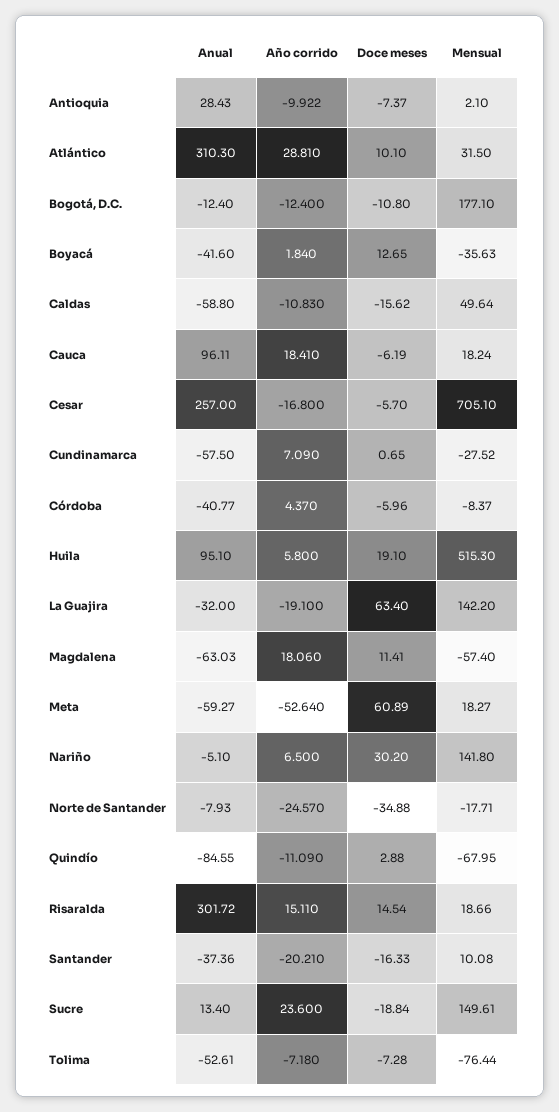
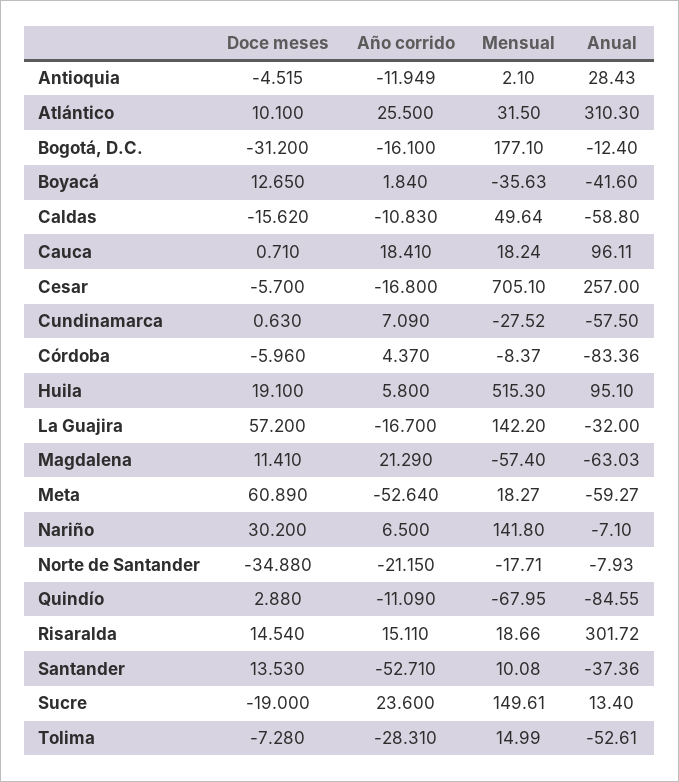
Año corrido, Antioquia: -9.922 -> -11.949
Doce meses, Antioquia: -7.37 -> -4.515
Año corrido, Atlántico: 28.81 -> 25.5
Año corrido, Bogotá, D.C.: -12.4 -> -16.1
Doce meses, Bogotá, D.C.: -10.8 -> -31.2
Doce meses, Cauca: -6.19 -> 0.71
Doce meses, Cundinamarca: 0.65 -> 0.63
Anual, Córdoba: -40.77 -> -83.36
Año corrido, La Guajira: -19.1 -> -16.7
Doce meses, La Guajira: 63.4 -> 57.2
Año corrido, Magdalena: 18.06 -> 21.29
Anual, Nariño: -5.1 -> -7.1
Año corrido, Norte de Santander: -24.57 -> -21.15
Año corrido, Santander: -20.21 -> -52.71
Doce meses, Santander: -16.33 -> 13.53
Doce meses, Sucre: -18.84 -> -19
Año corrido, Tolima: -7.18 -> -28.31
Mensual, Tolima: -76.44 -> 14.99

